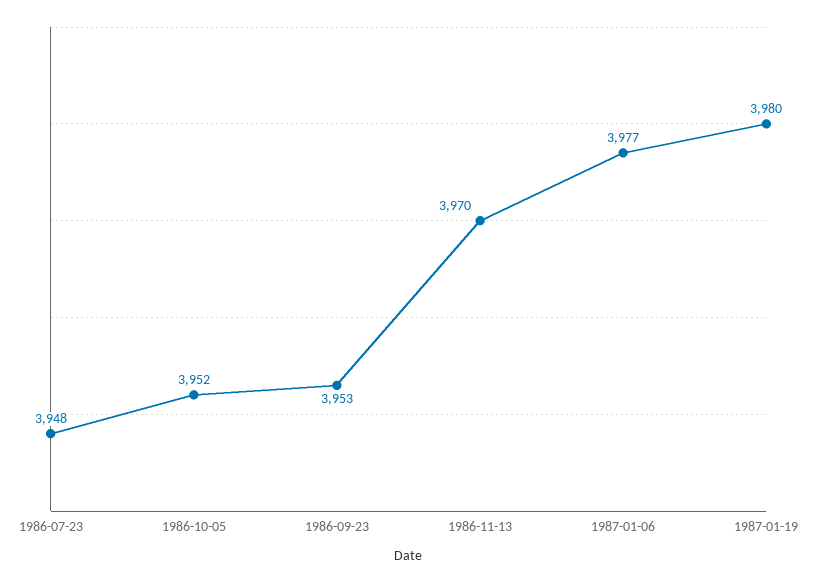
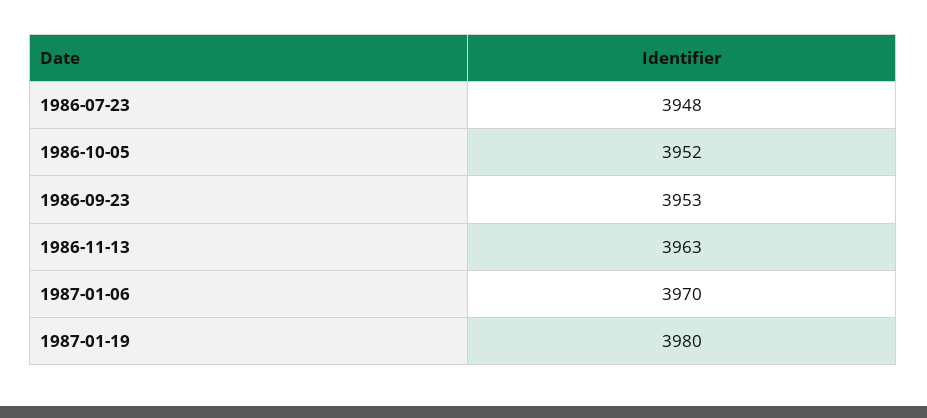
1986-11-13: 3970 -> 3963
1987-01-06: 3977 -> 3970

